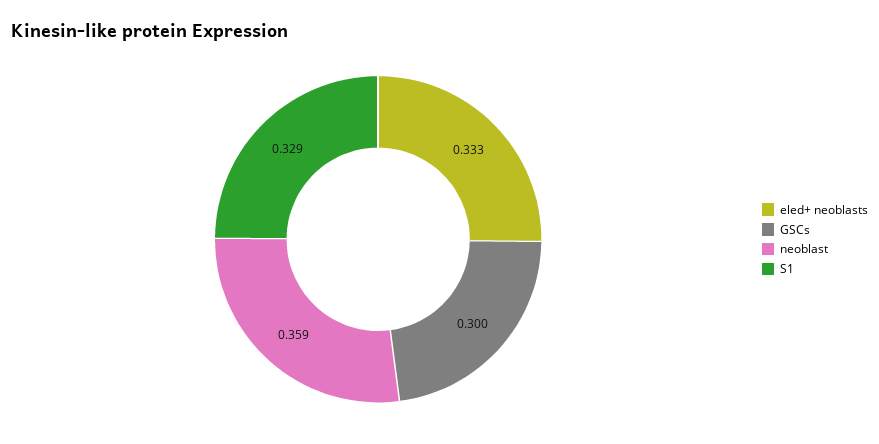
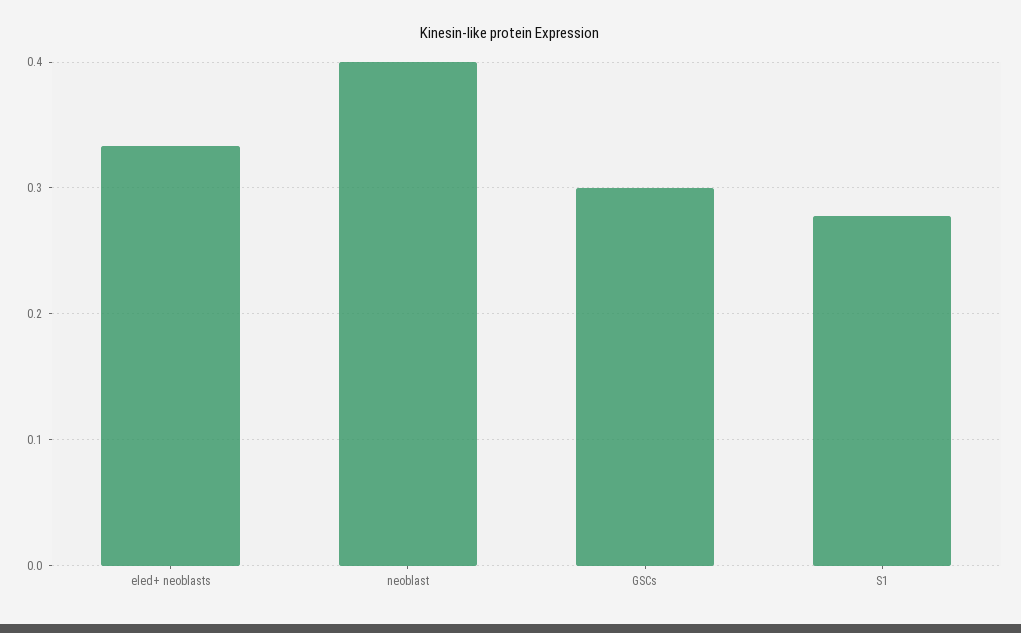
neoblast: 0.359 -> 0.4
S1: 0.329 -> 0.28

